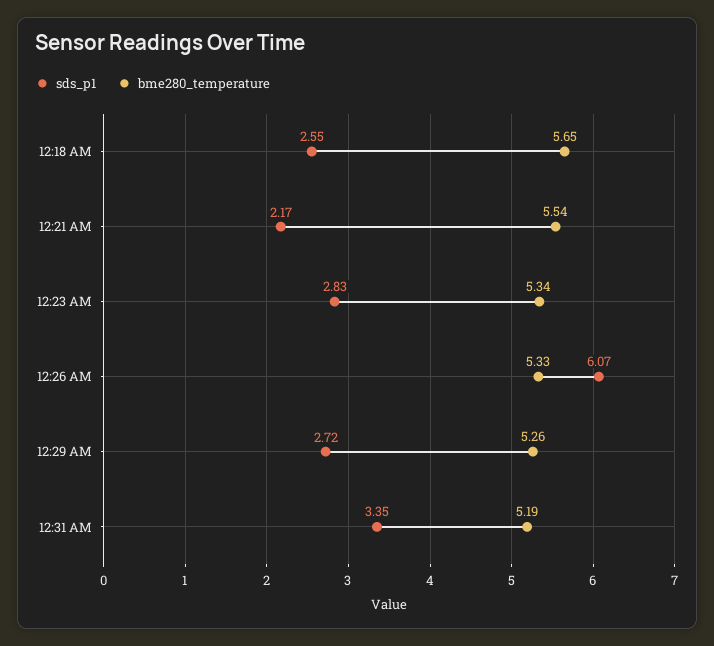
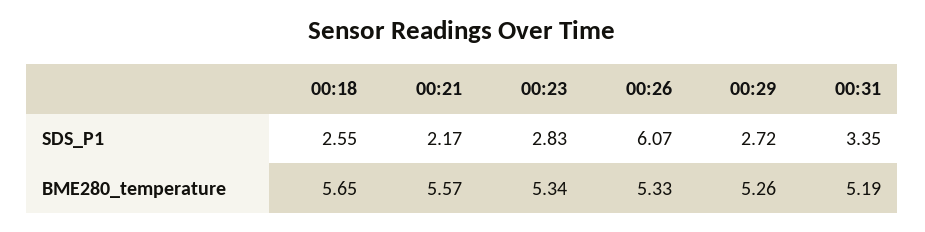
bme280_temperature, 12:21 AM: 5.54 -> 5.57

